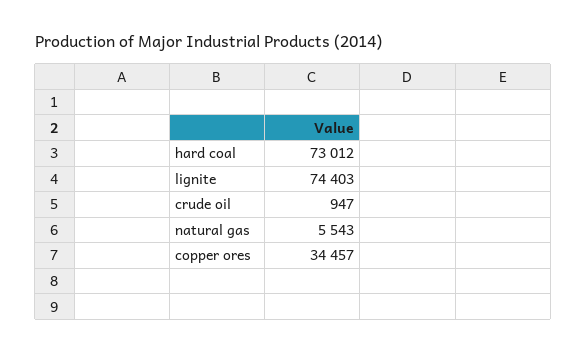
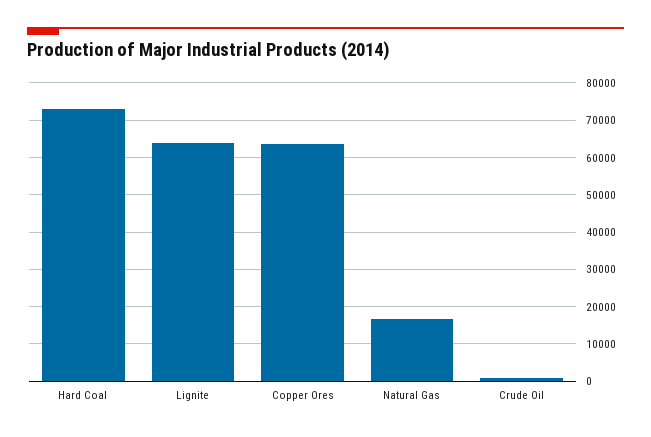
lignite: 74403 -> 64000
natural gas: 5543 -> 16000
copper ores: 34457 -> 64000

